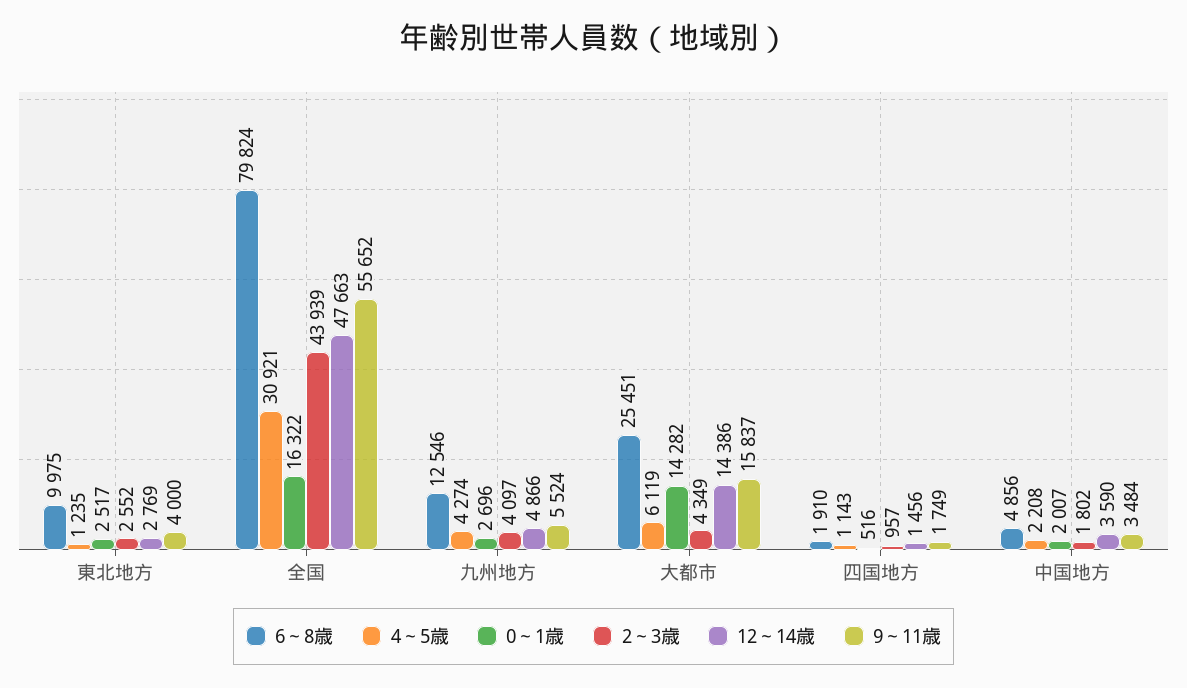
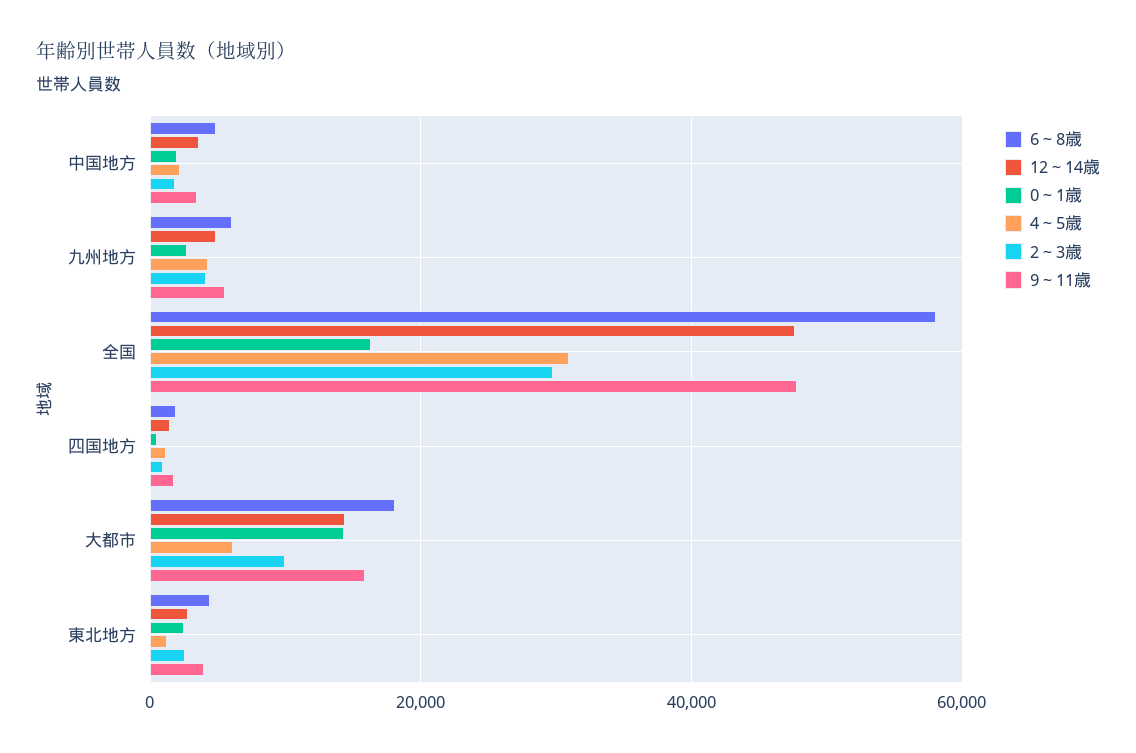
6～8歳, 東北地方: 9975 -> 4000
6～8歳, 全国: 79824 -> 58000
2～3歳, 全国: 43939 -> 30000
9～11歳, 全国: 55652 -> 48000
6～8歳, 九州地方: 12546 -> 6000
6～8歳, 大都市: 25451 -> 18000
2～3歳, 大都市: 4349 -> 10000

